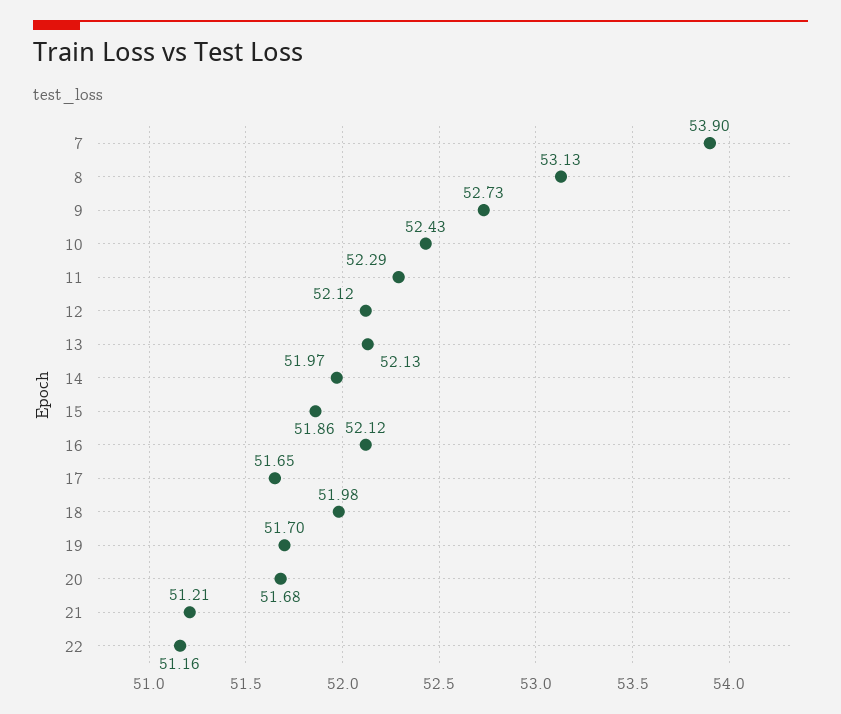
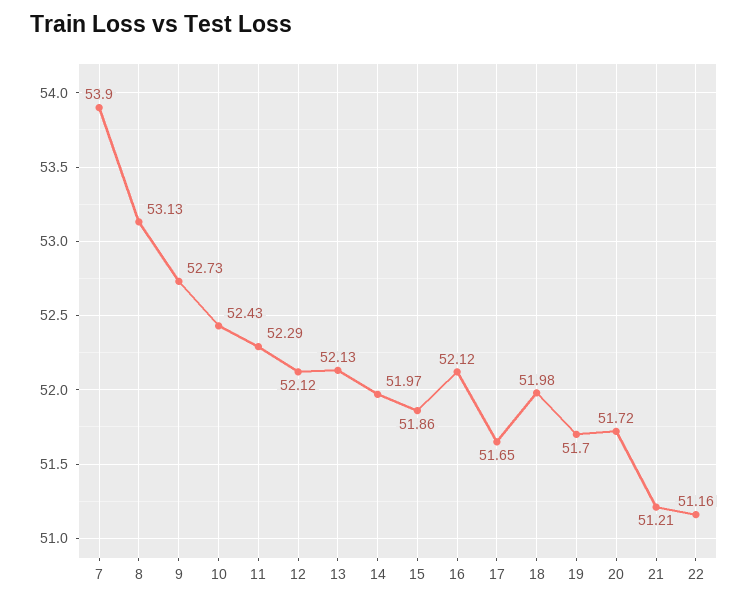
20: 51.68 -> 51.72

